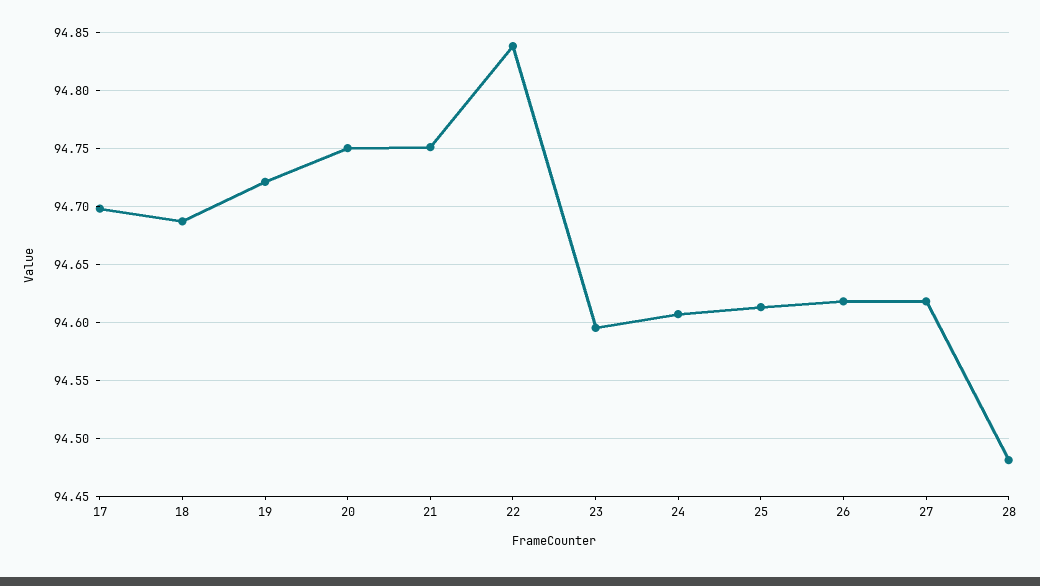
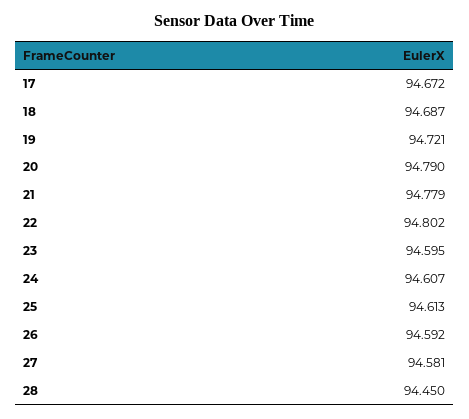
17: 94.7 -> 94.672
20: 94.75 -> 94.79
21: 94.75 -> 94.779
22: 94.84 -> 94.802
26: 94.62 -> 94.592
27: 94.62 -> 94.581
28: 94.48 -> 94.45

